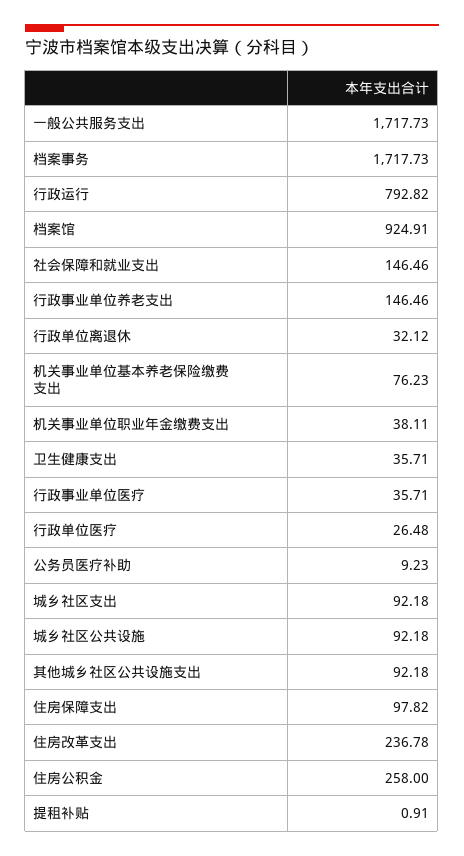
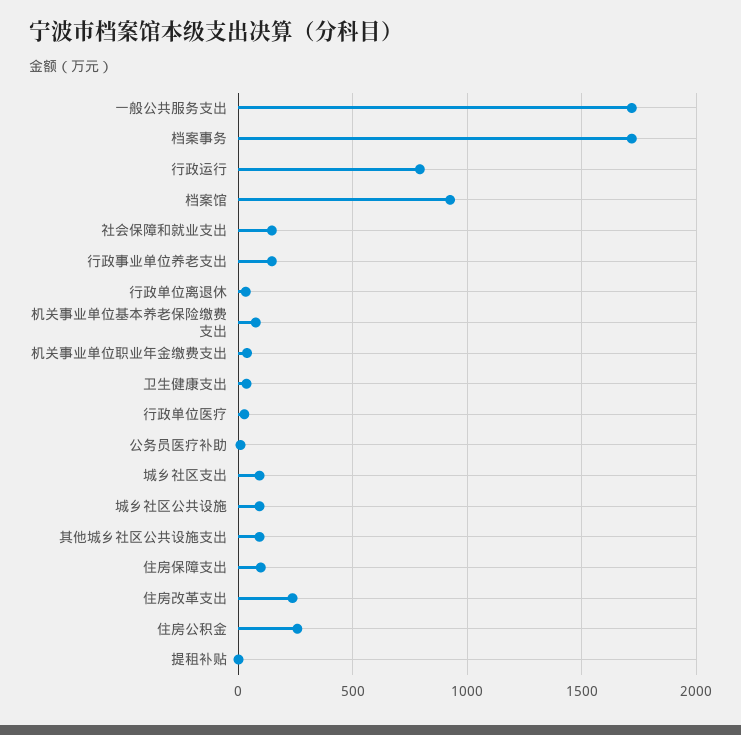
行政事业单位医疗: 35.71 -> none

